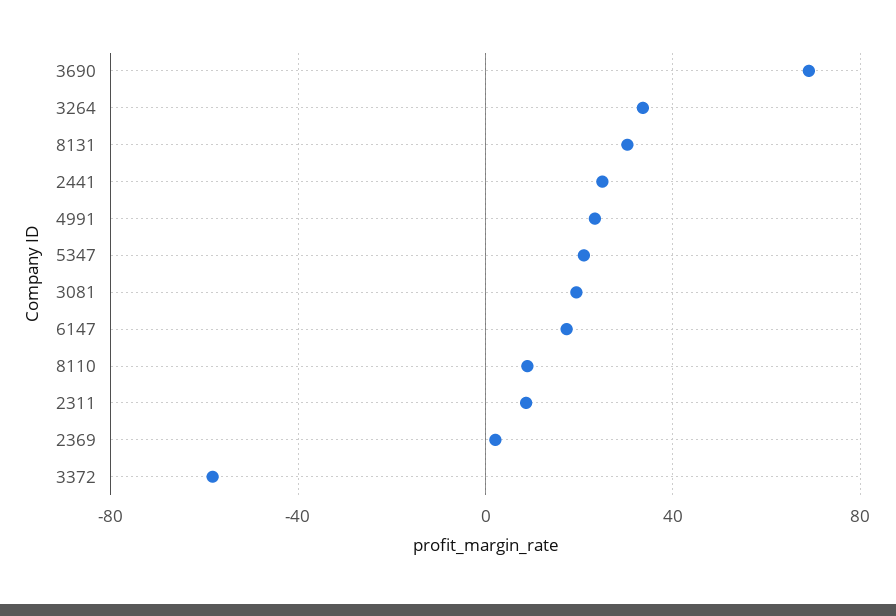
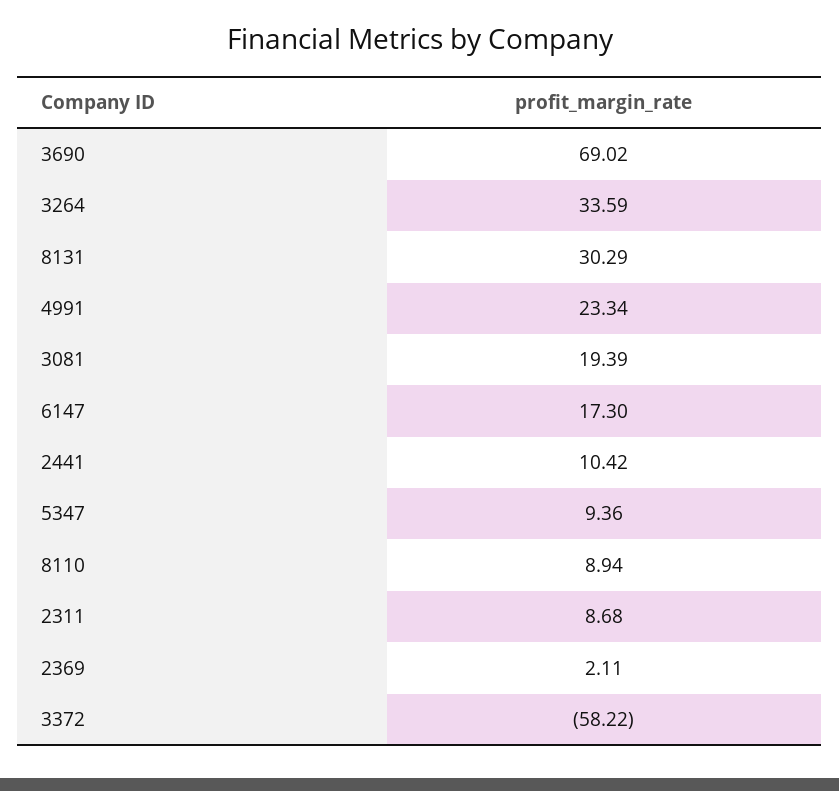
2441: 25 -> 10.42
5347: 20 -> 9.36

